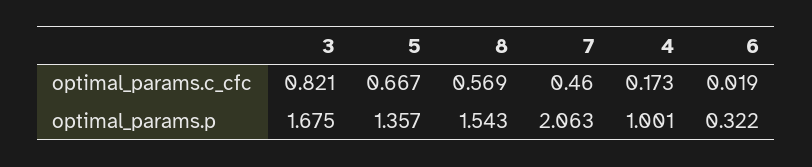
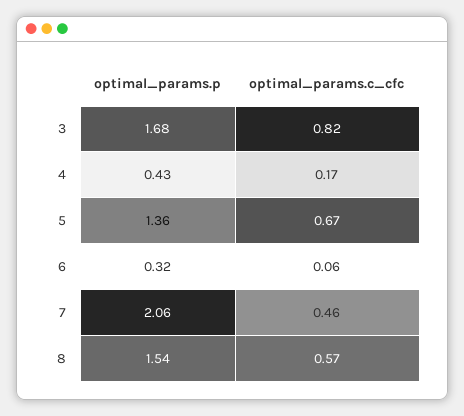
6, optimal_params.c_cfc: 0.019 -> 0.06
4, optimal_params.p: 1.001 -> 0.43

